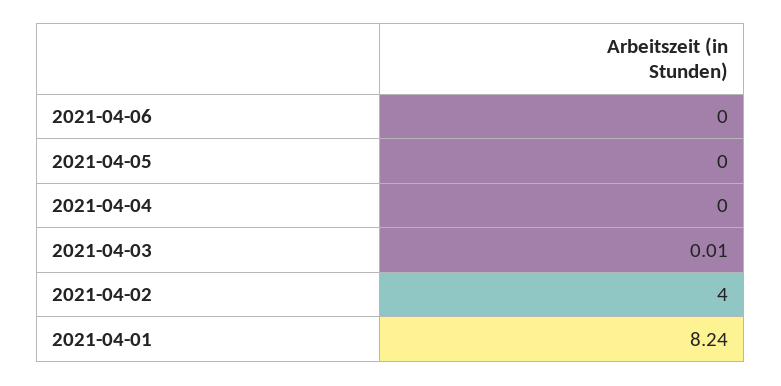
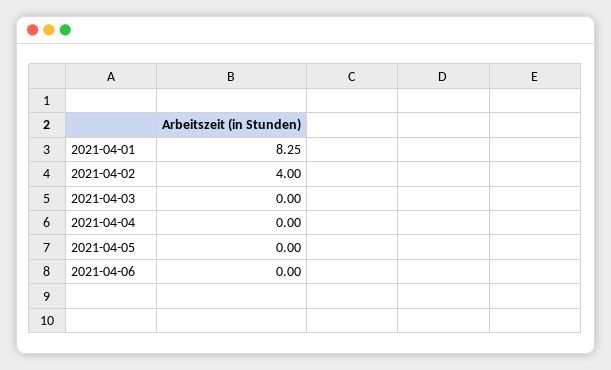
2021-04-03: 0.01 -> 0
2021-04-01: 8.24 -> 8.25

